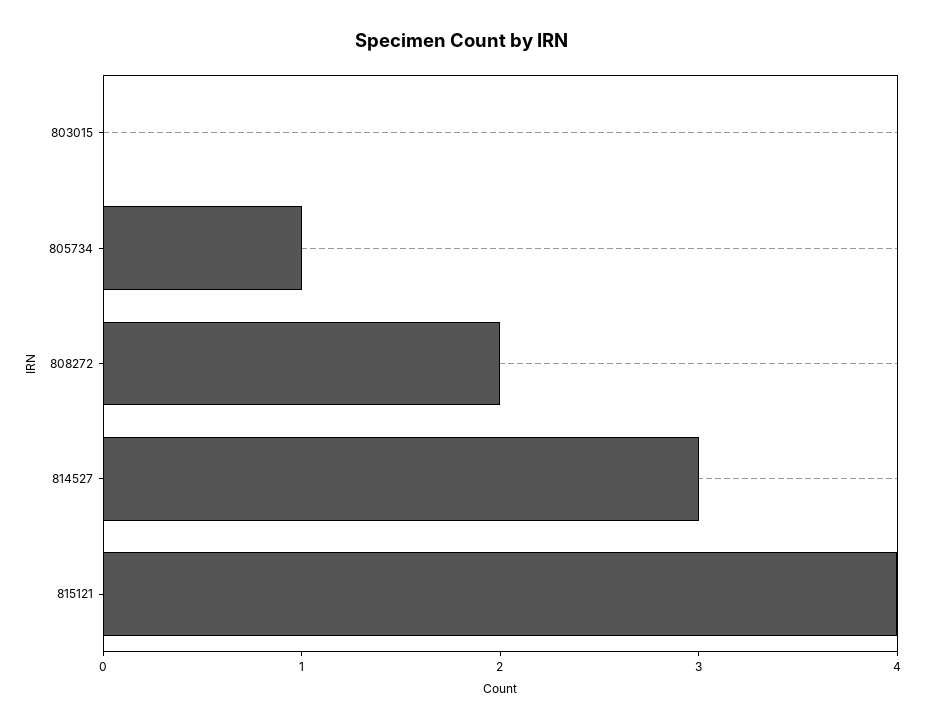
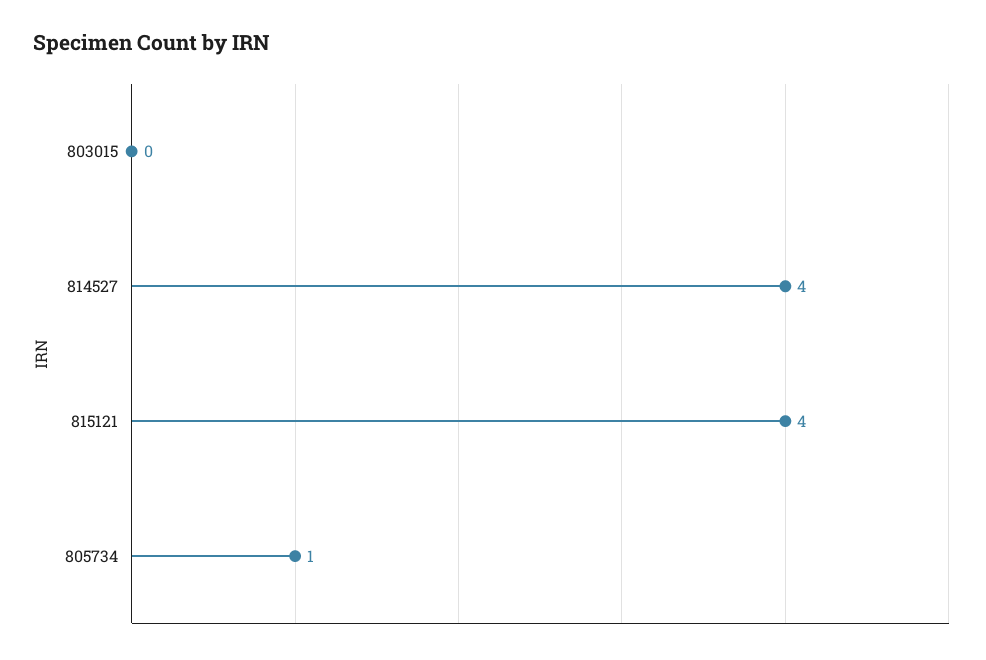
808272: 2 -> none
814527: 3 -> 4

